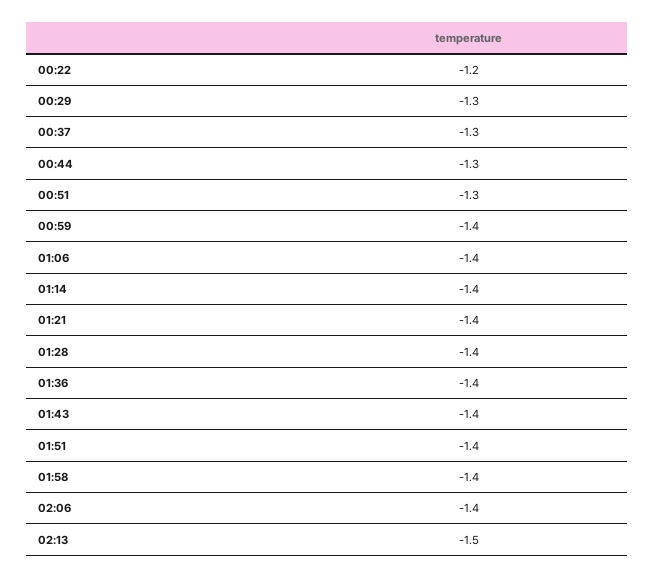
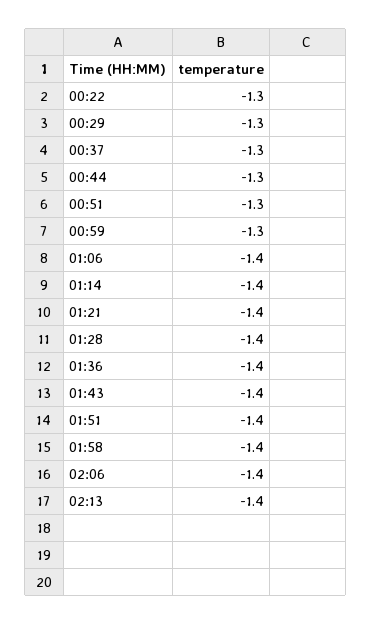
00:22: -1.2 -> -1.3
00:59: -1.4 -> -1.3
02:13: -1.5 -> -1.4

